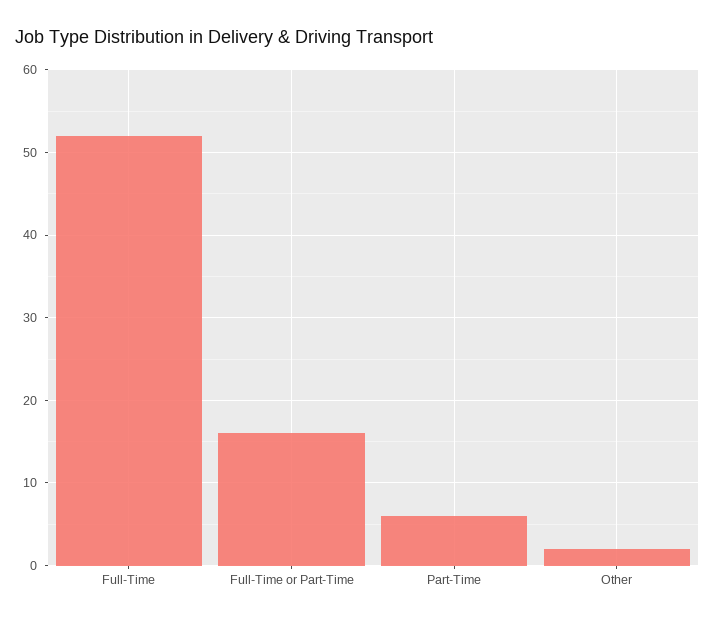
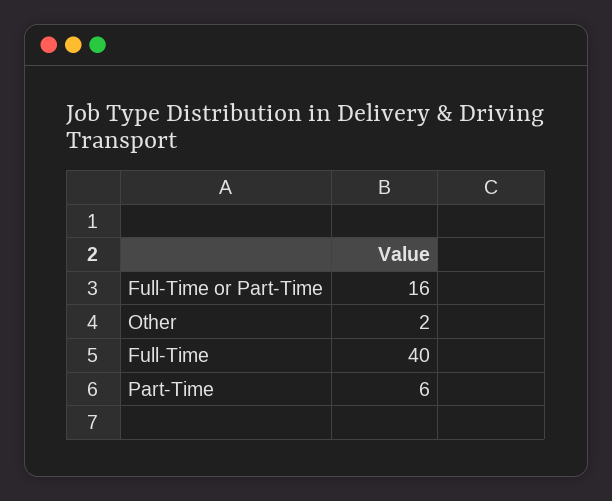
Full-Time: 52 -> 40

